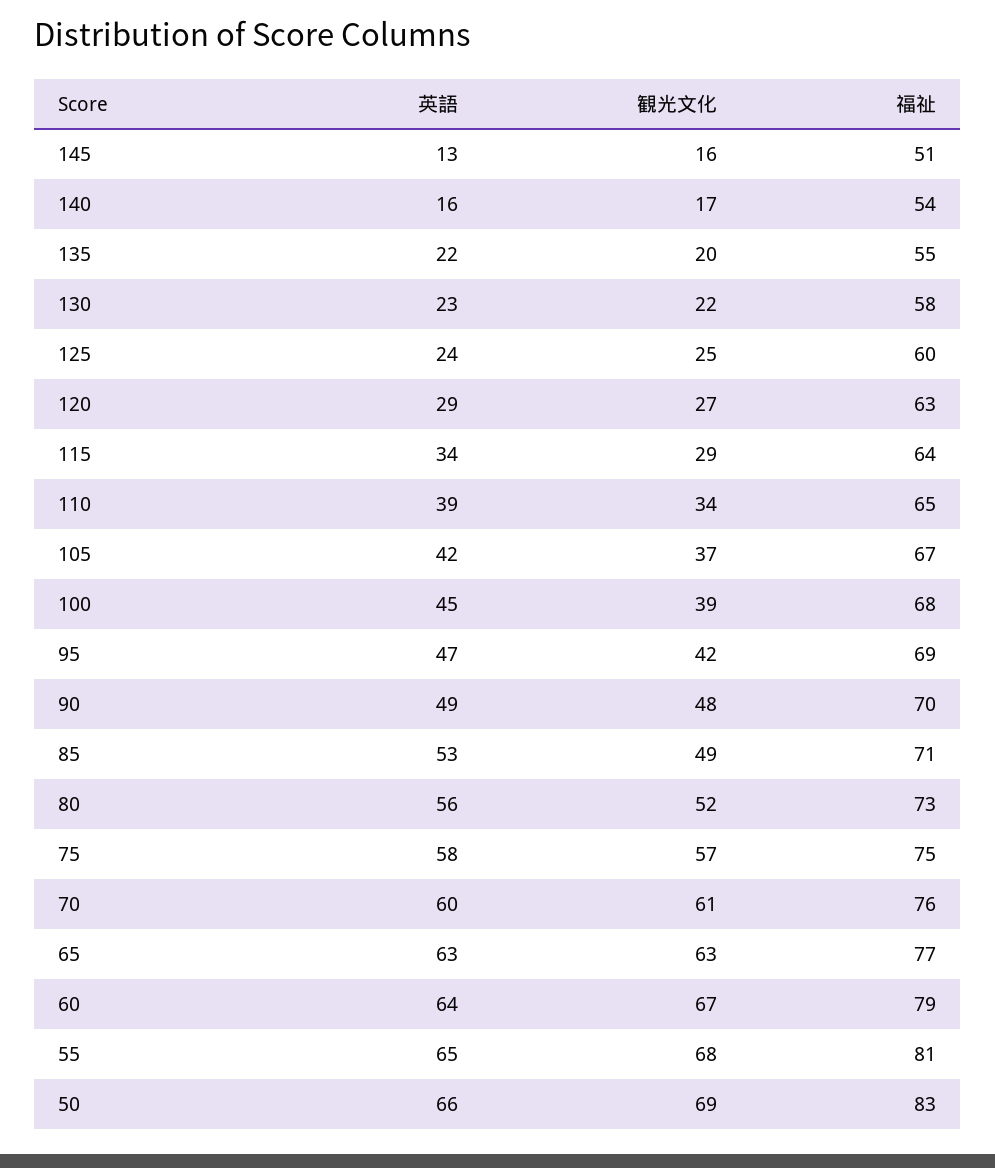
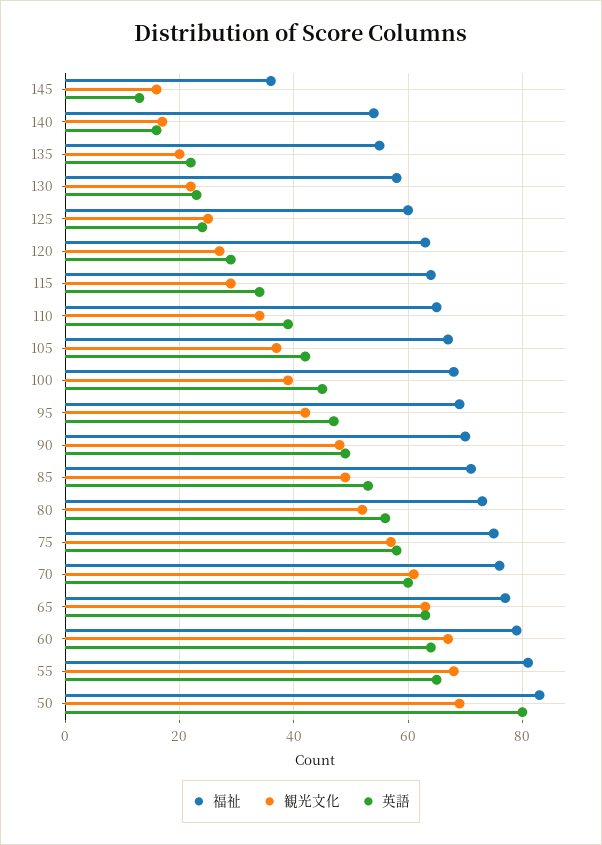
福祉, 145: 51 -> 35
英語, 50: 66 -> 80

